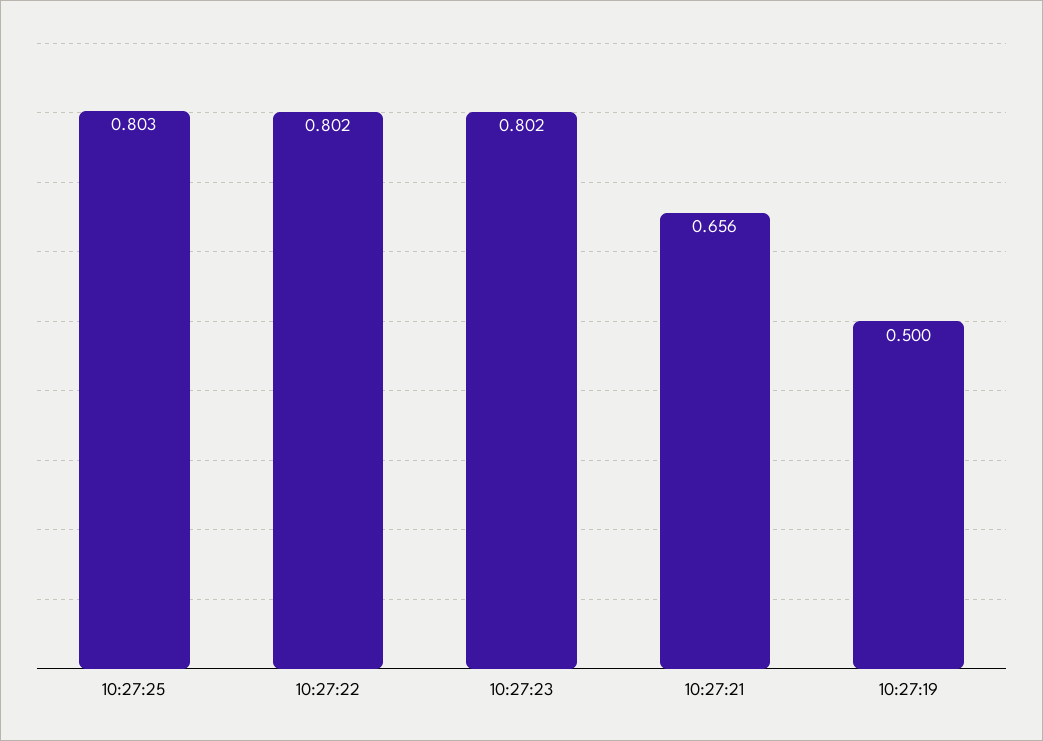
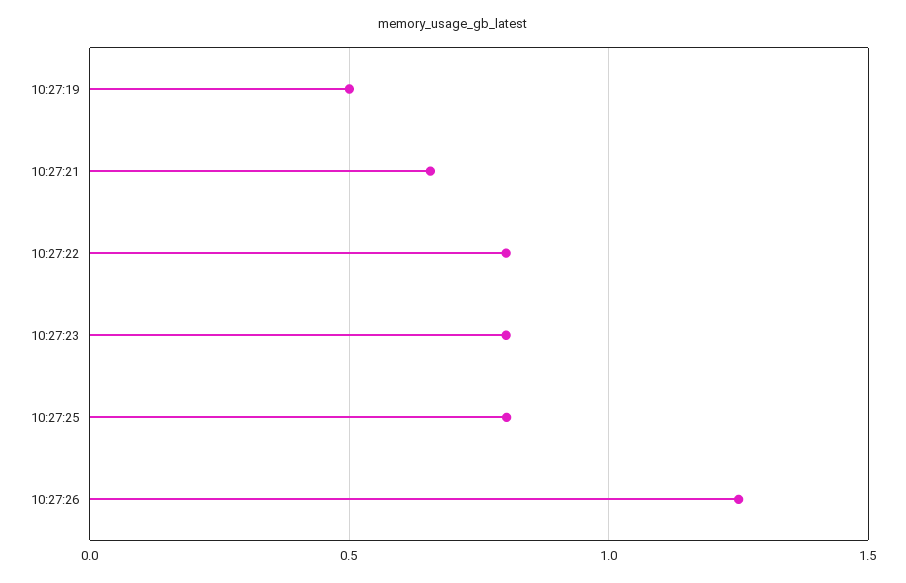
10:27:26: none -> 1.25

